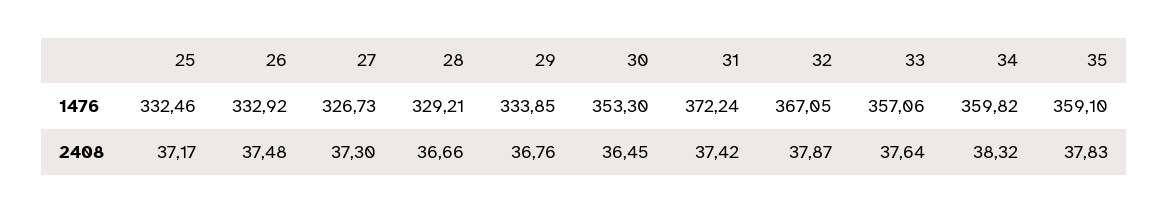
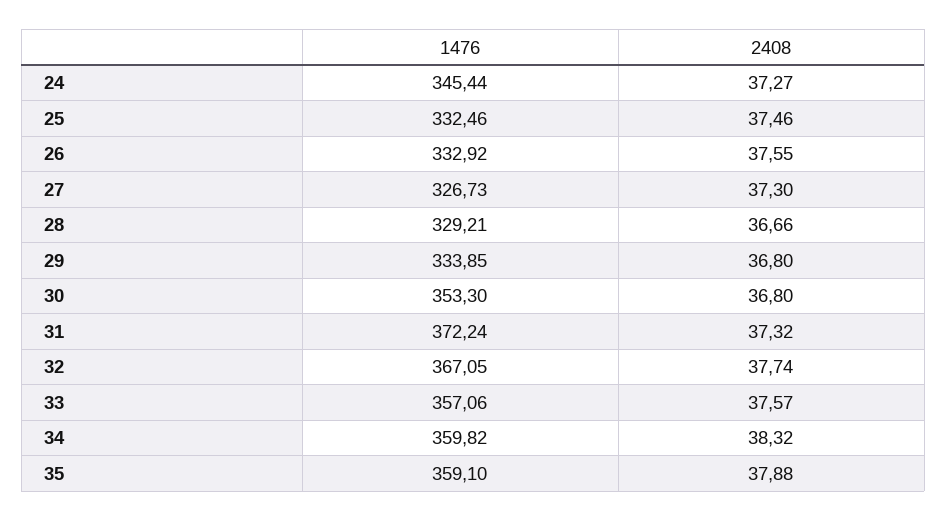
25, 2408: 37.17 -> 37.46
26, 2408: 37.48 -> 37.55
29, 2408: 36.76 -> 36.8
30, 2408: 36.45 -> 36.8
31, 2408: 37.42 -> 37.32
32, 2408: 37.87 -> 37.74
33, 2408: 37.64 -> 37.57
35, 2408: 37.83 -> 37.88
24, 1476: none -> 345.44
24, 2408: none -> 37.27

